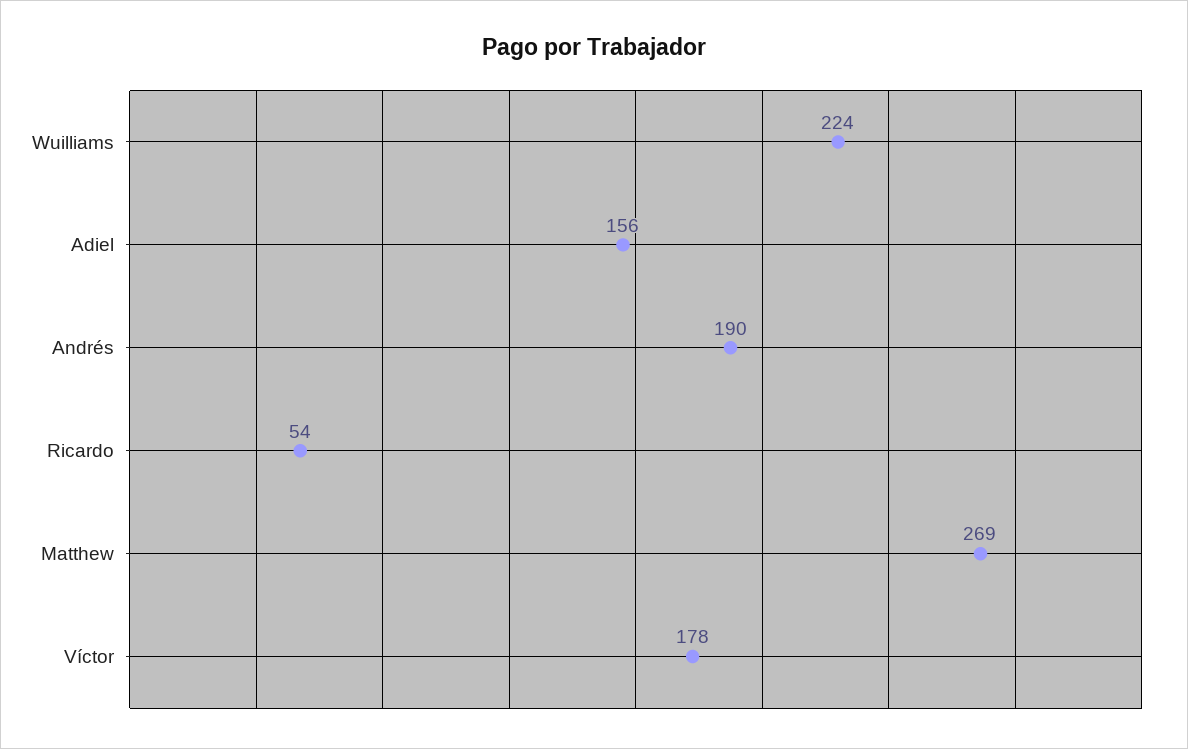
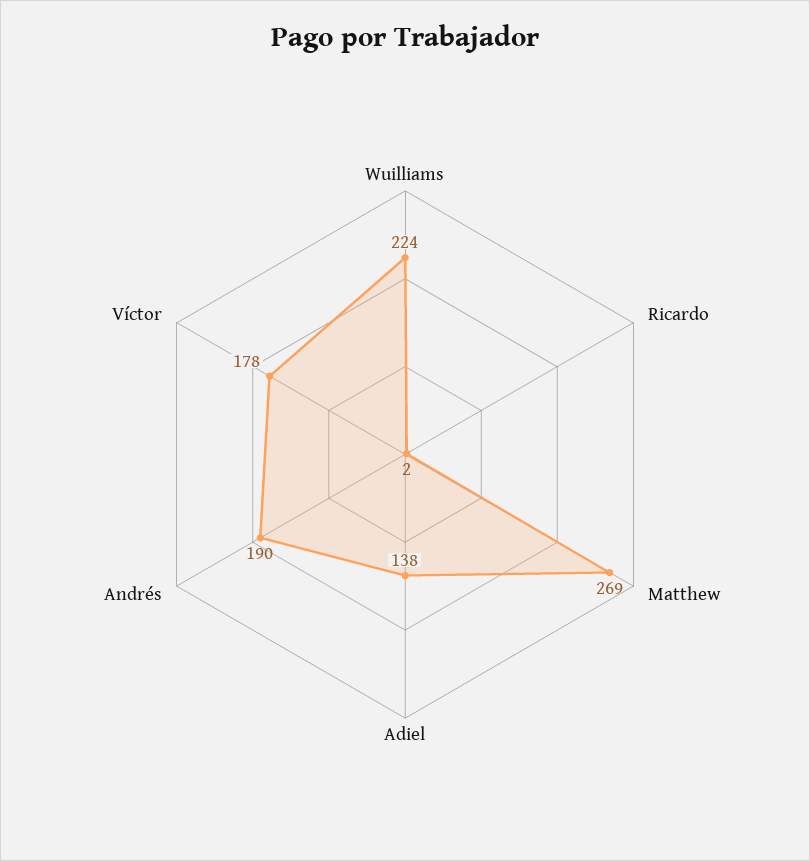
Adiel: 156 -> 138
Ricardo: 54 -> 2

